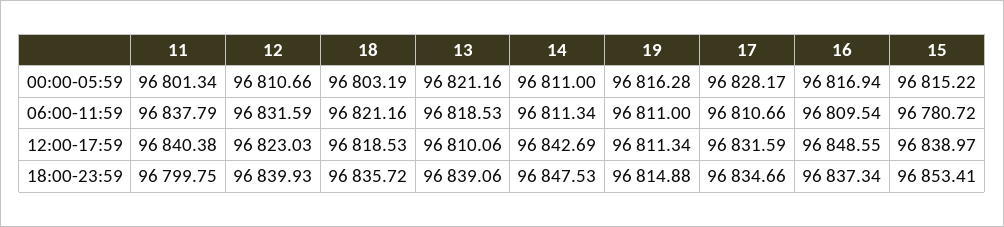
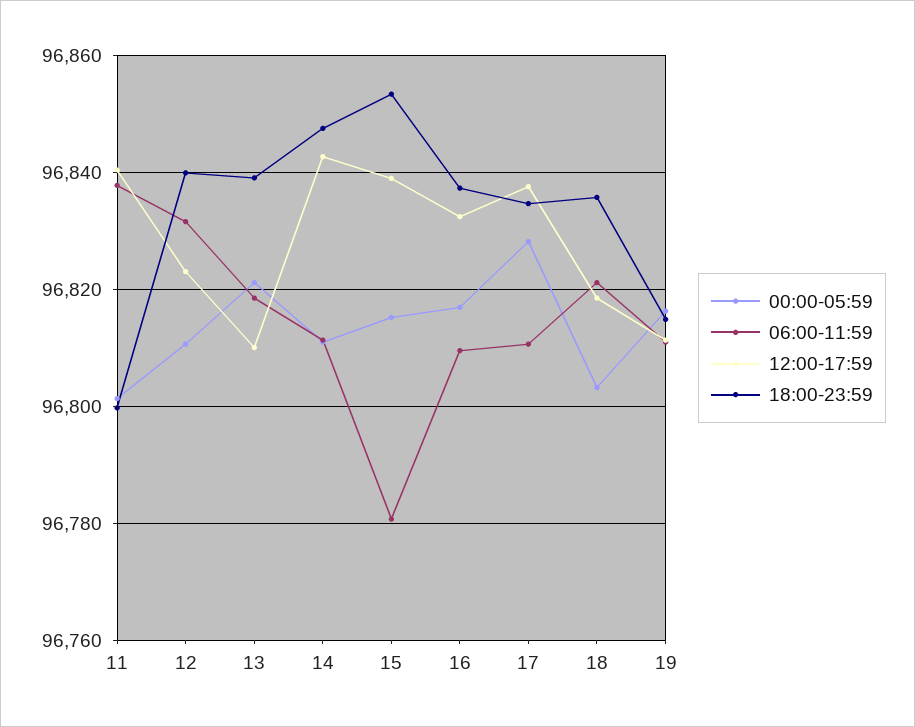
12:00-17:59, 17: 96831.59 -> 96838
12:00-17:59, 16: 96848.55 -> 96832

